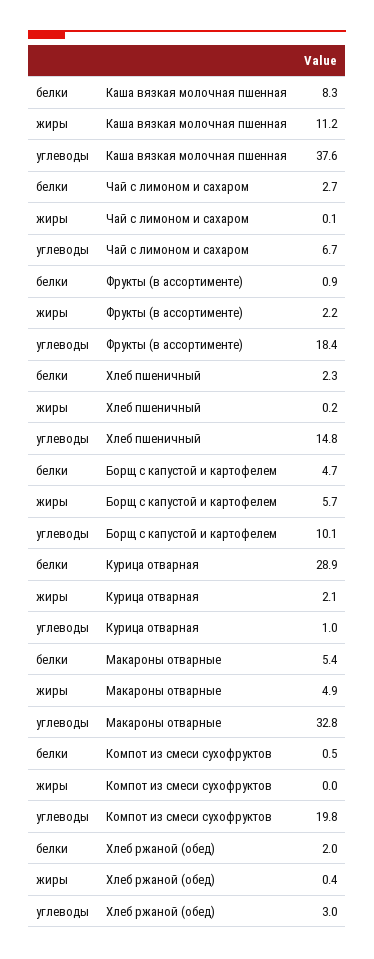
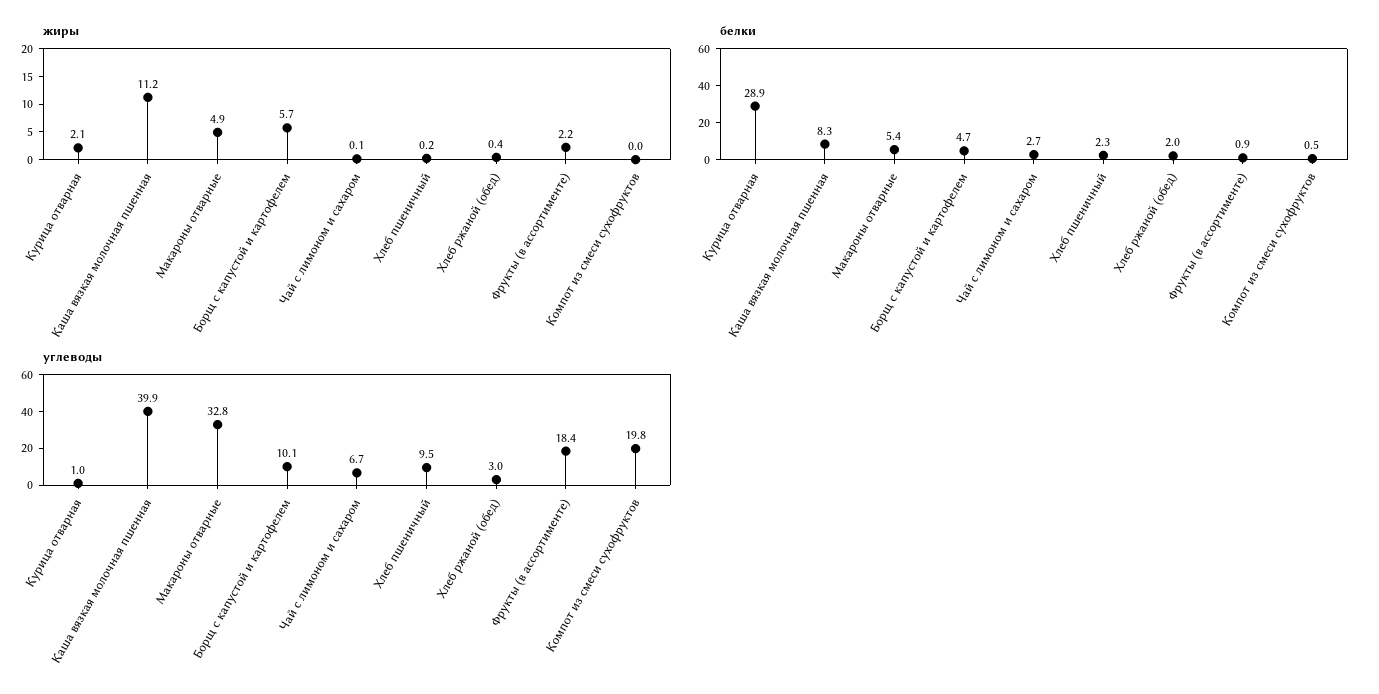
углеводы, Каша вязкая молочная пшенная: 37.6 -> 39.9
углеводы, Хлеб пшеничный: 14.8 -> 9.5

